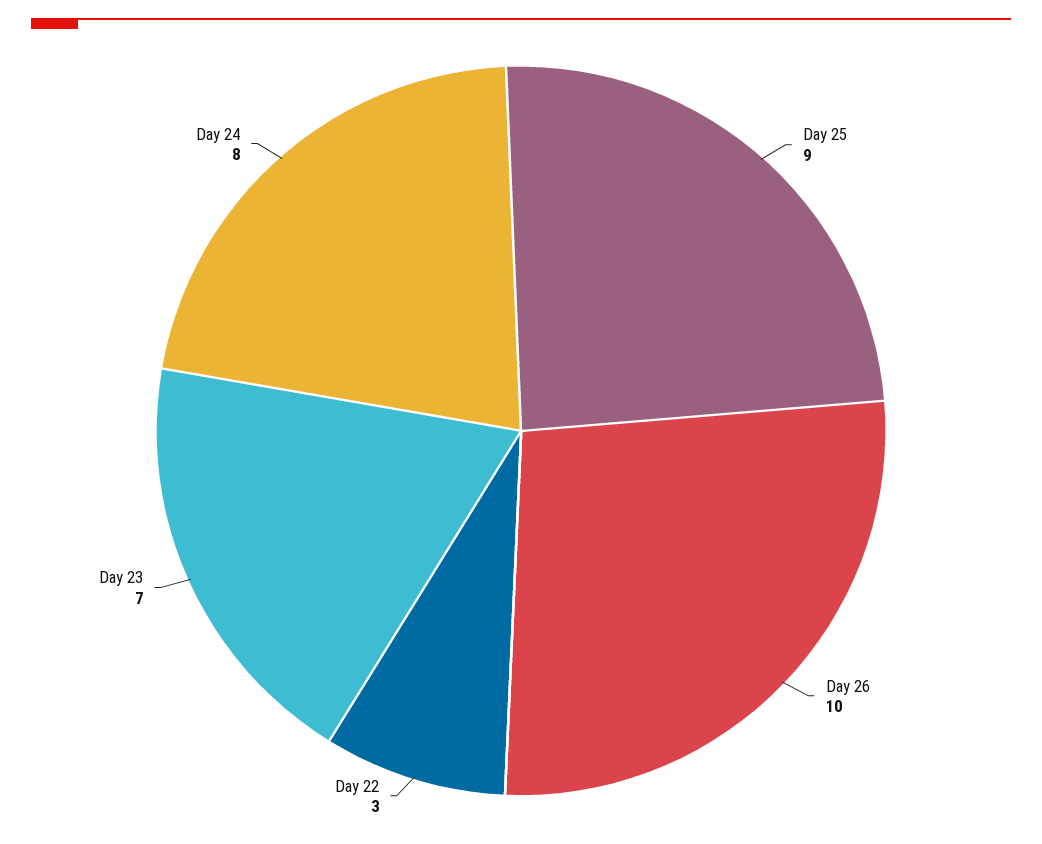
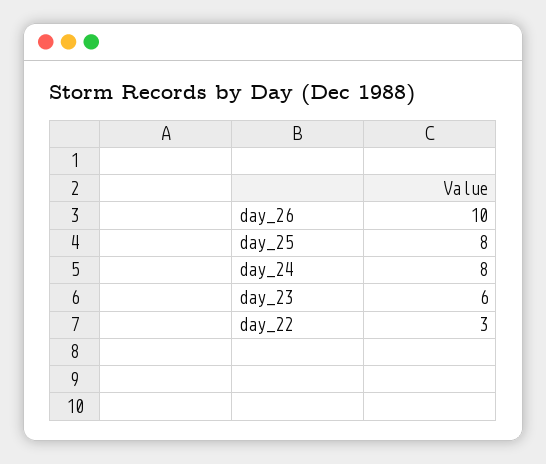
Day 25: 9 -> 8
Day 23: 7 -> 6

